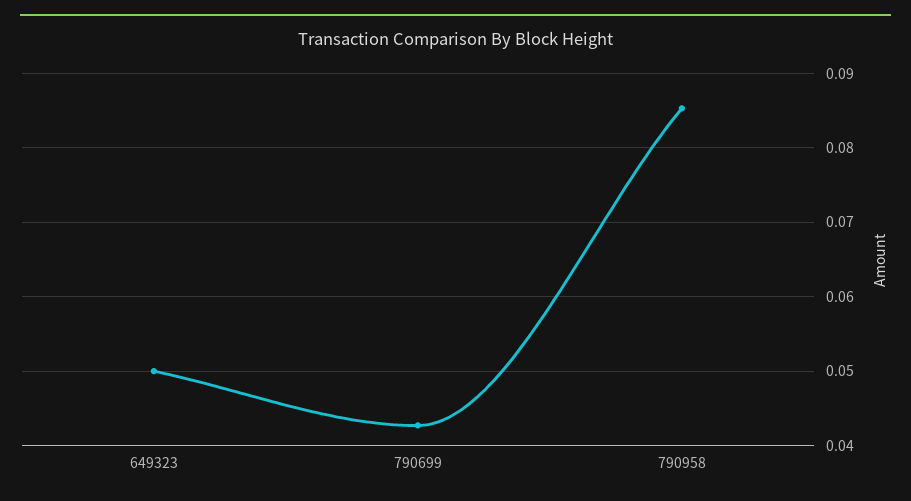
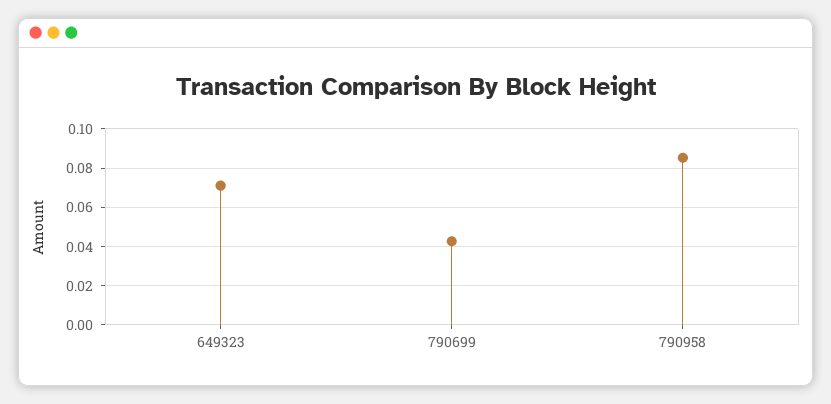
649323: 0.05 -> 0.07

